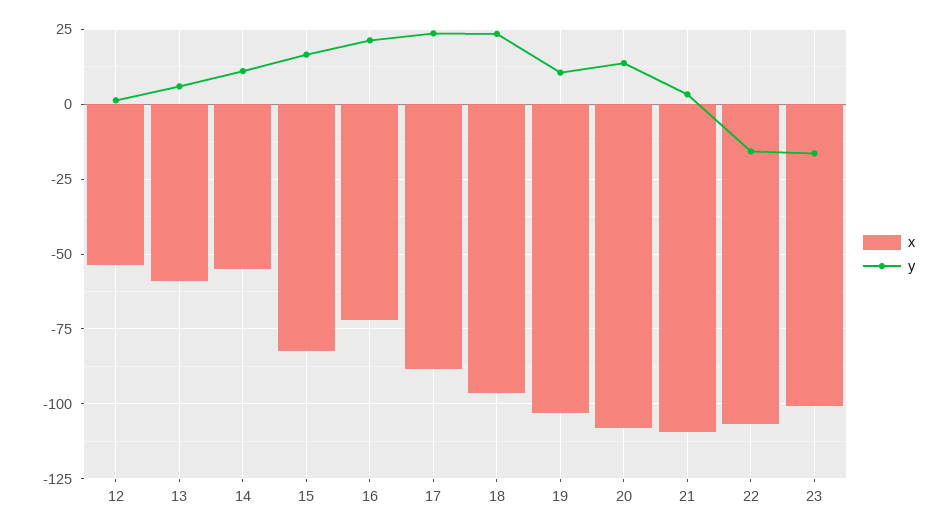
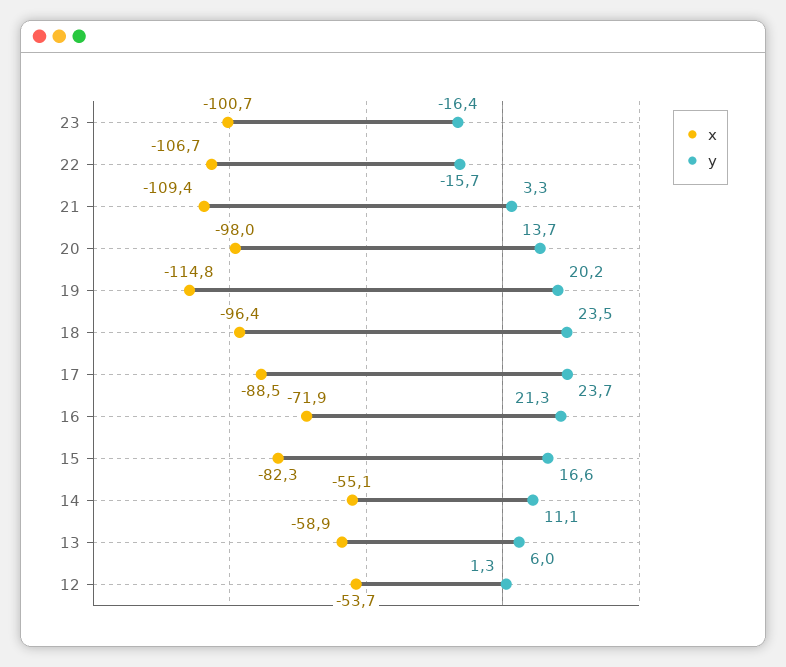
x, 19: -102.5 -> -114.8
y, 19: 10 -> 20.2
x, 20: -107.5 -> -98

